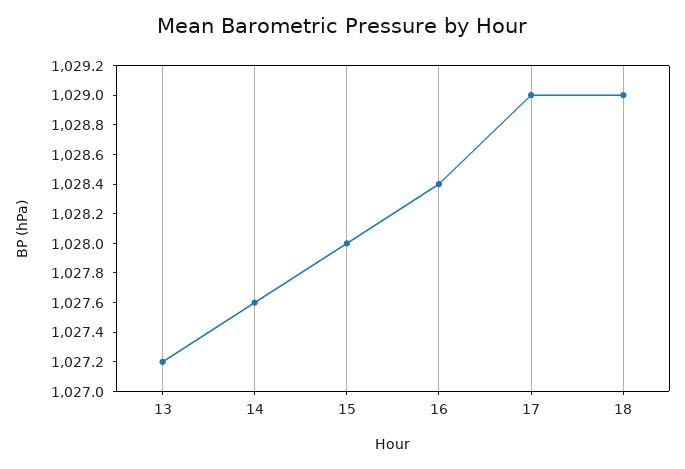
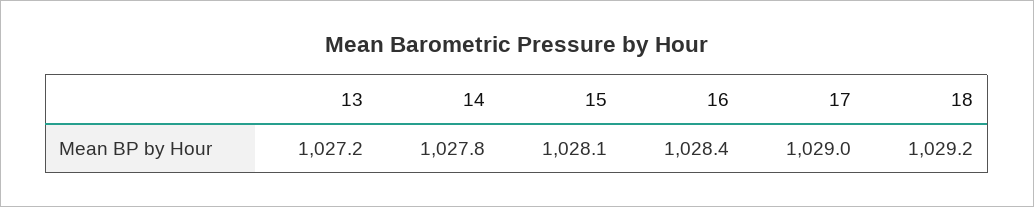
14: 1027.6 -> 1027.8
15: 1028 -> 1028.1
18: 1029 -> 1029.2

